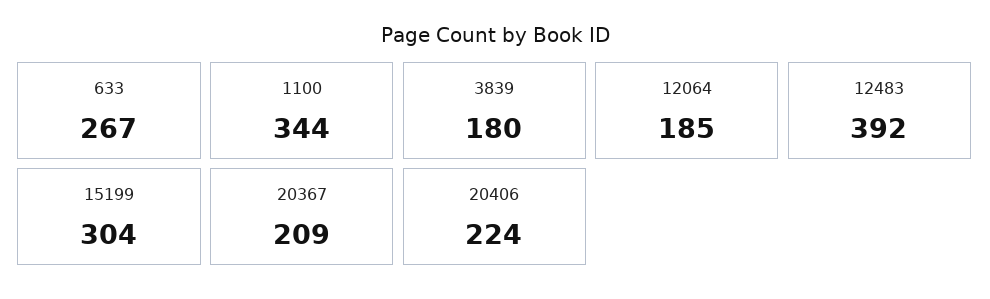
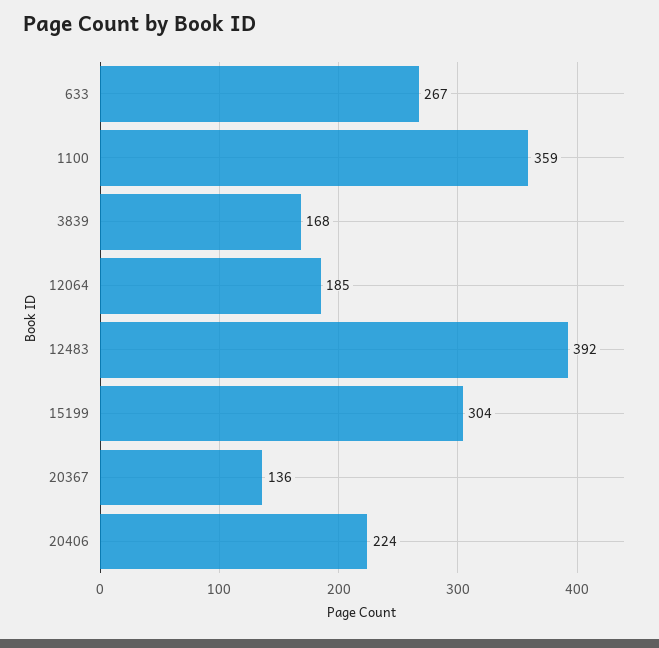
1100: 344 -> 359
3839: 180 -> 168
20367: 209 -> 136

